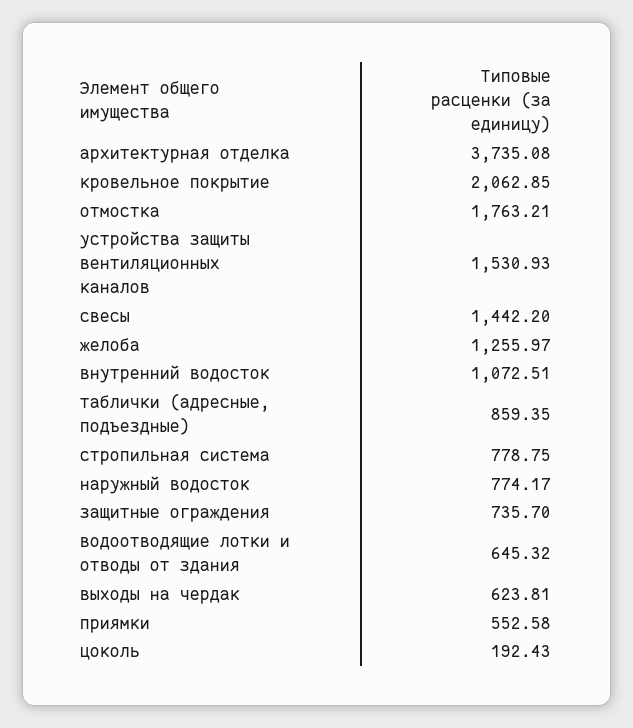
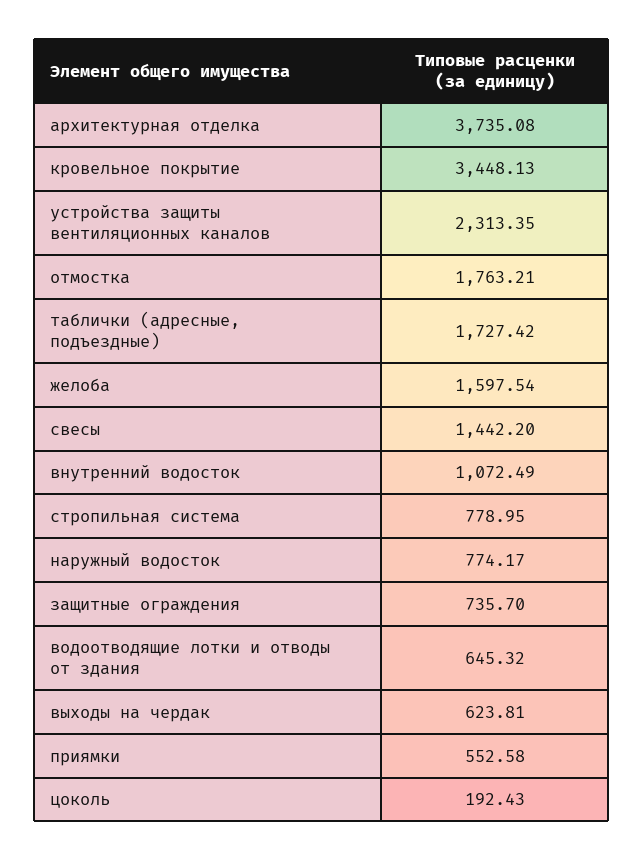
кровельное покрытие: 2062.85 -> 3448.13
устройства защиты вентиляционных каналов: 1530.93 -> 2313.35
желоба: 1255.97 -> 1597.54
внутренний водосток: 1072.51 -> 1072.49
таблички (адресные, подъездные): 859.35 -> 1727.42
стропильная система: 778.75 -> 778.95

